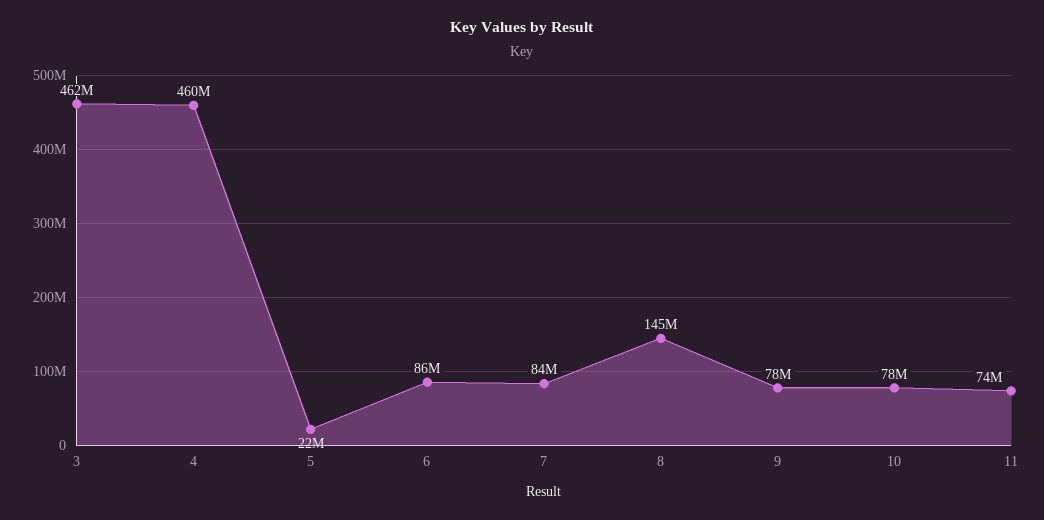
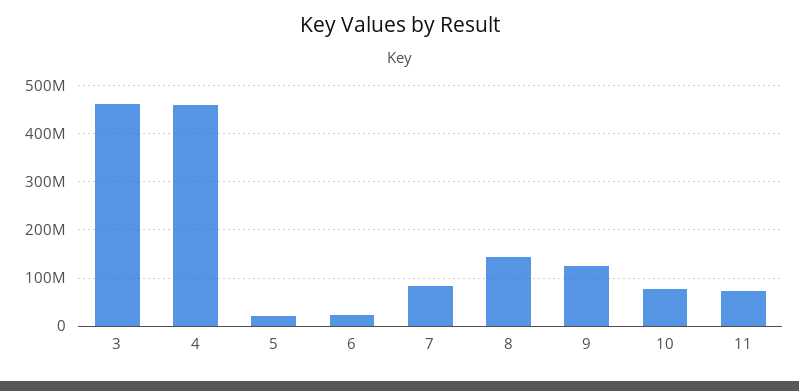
6: 86000000 -> 20000000
9: 78000000 -> 120000000

